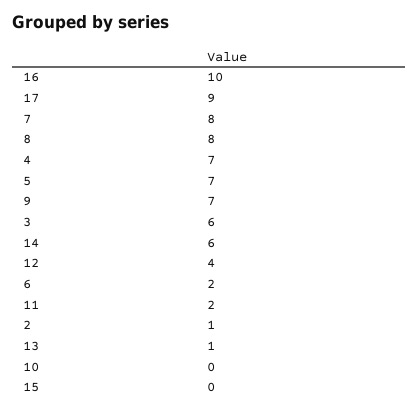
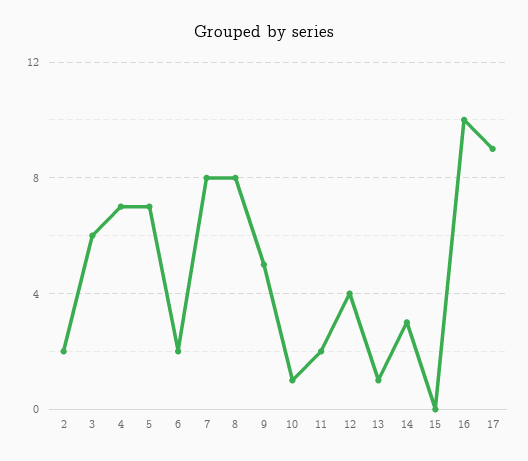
9: 7 -> 5
14: 6 -> 3
2: 1 -> 2
10: 0 -> 1

